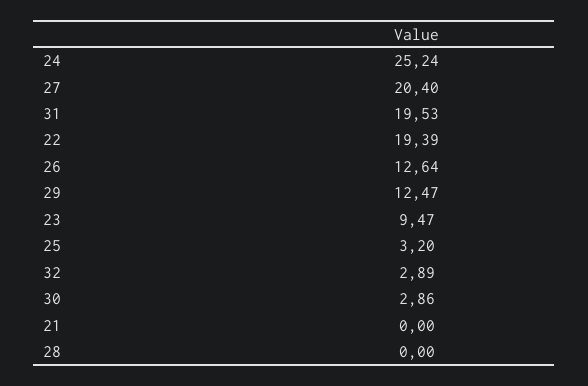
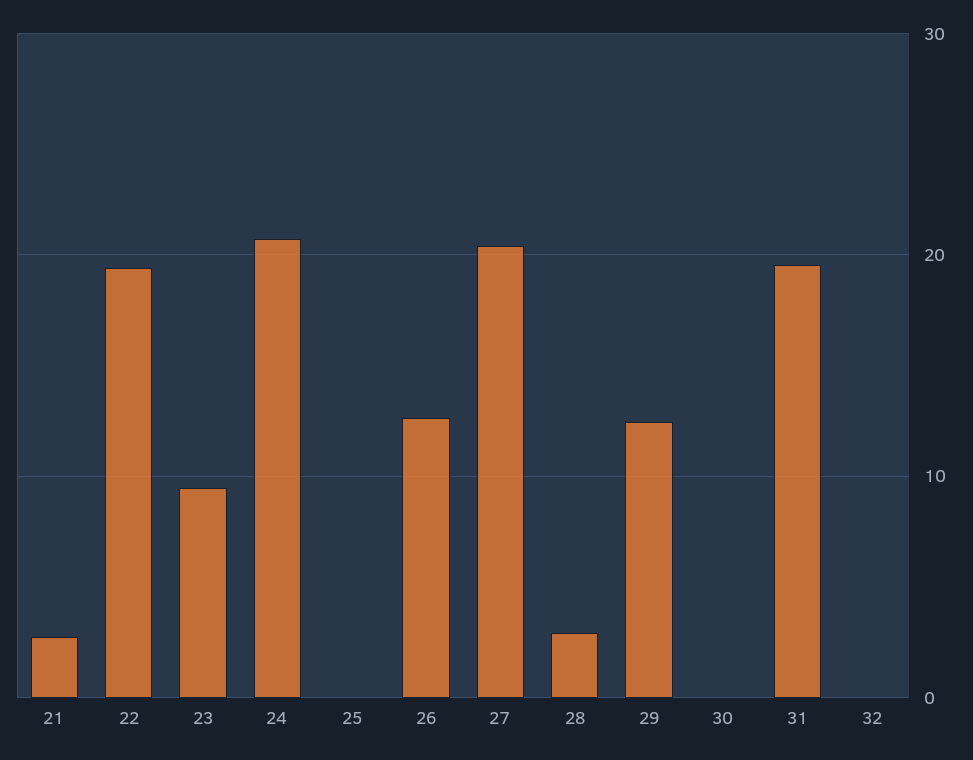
24: 25.24 -> 21
25: 3.2 -> 0
32: 2.89 -> 0
30: 2.86 -> 0
21: 0 -> 3
28: 0 -> 3

